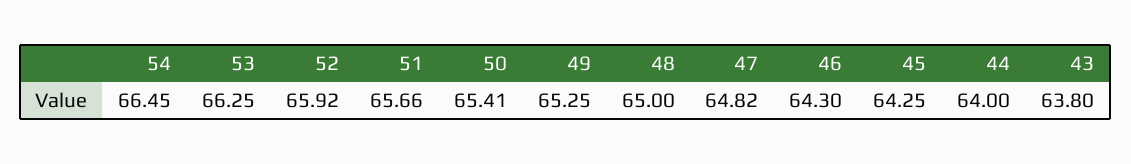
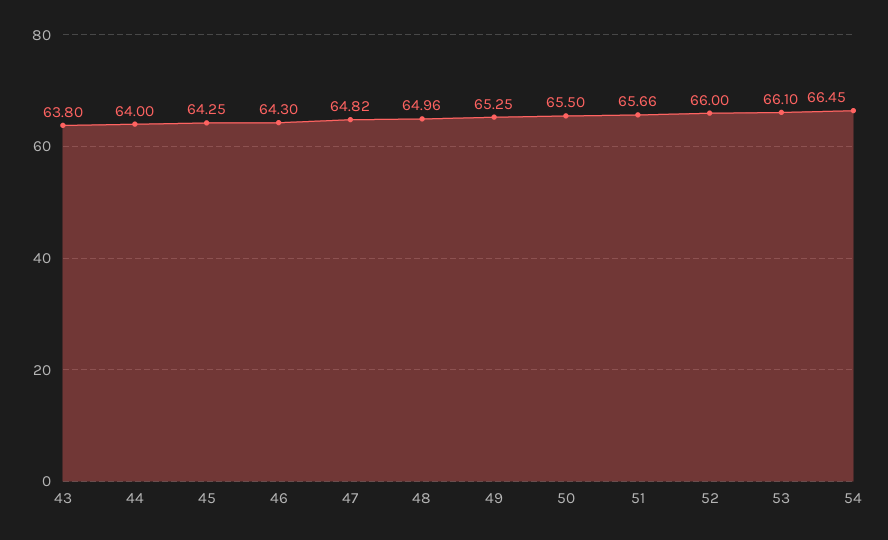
53: 66.25 -> 66.1
52: 65.92 -> 66
50: 65.41 -> 65.5
48: 65 -> 64.96

